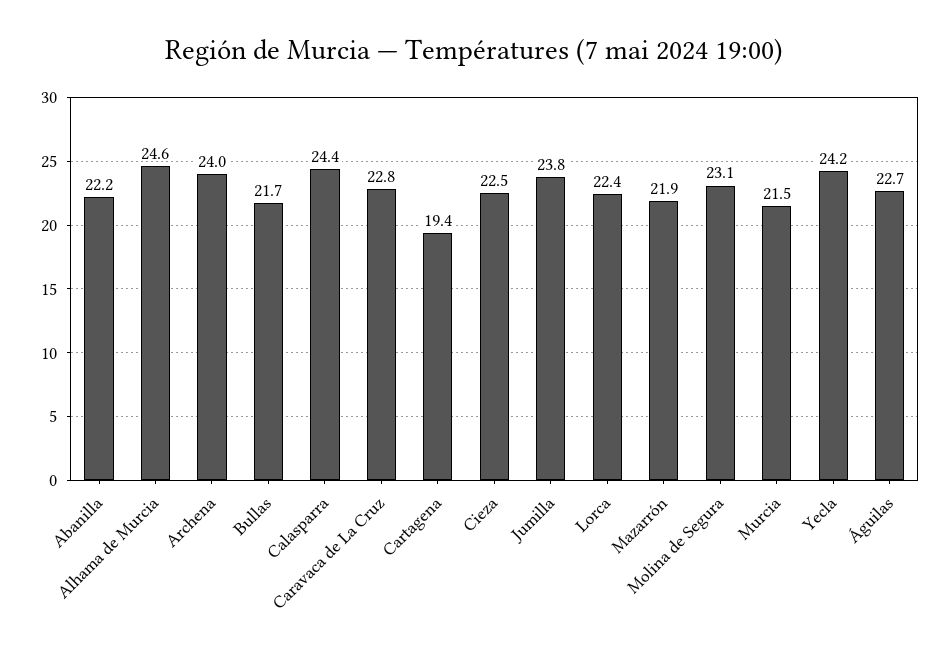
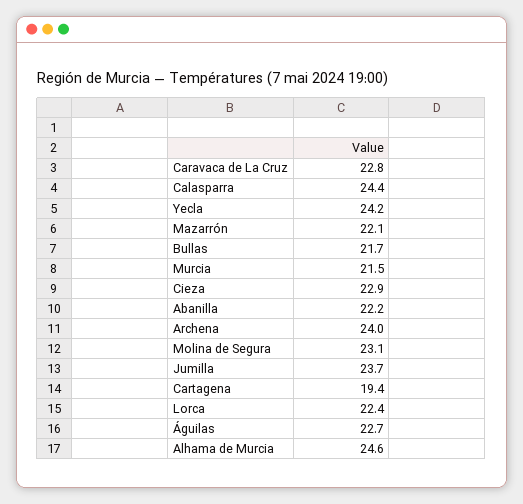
Cieza: 22.5 -> 22.9
Jumilla: 23.8 -> 23.7
Mazarrón: 21.9 -> 22.1

